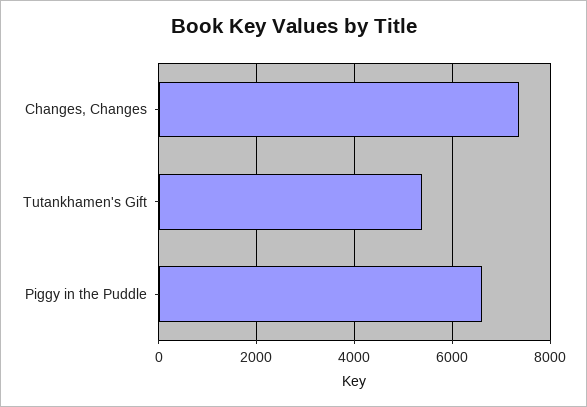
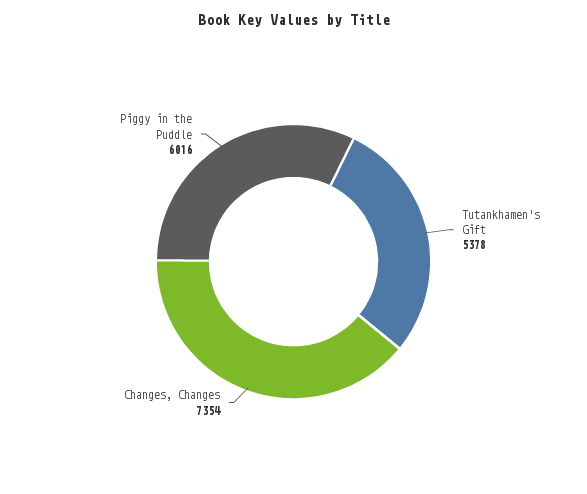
Piggy in the Puddle: 6600 -> 6016

